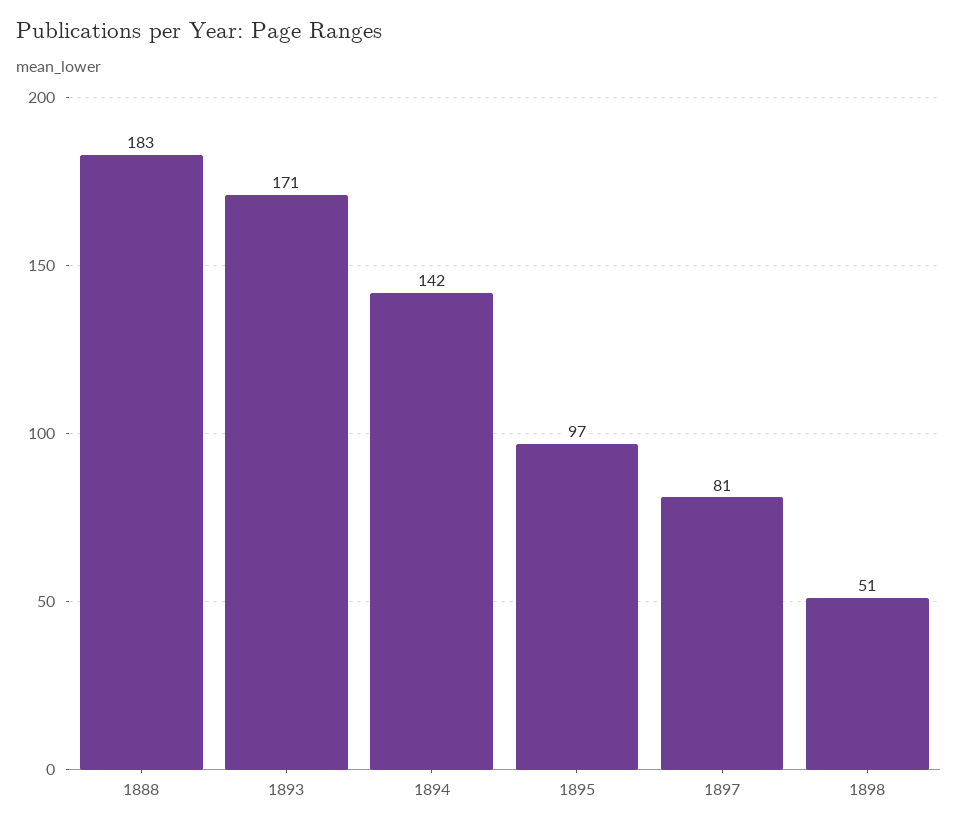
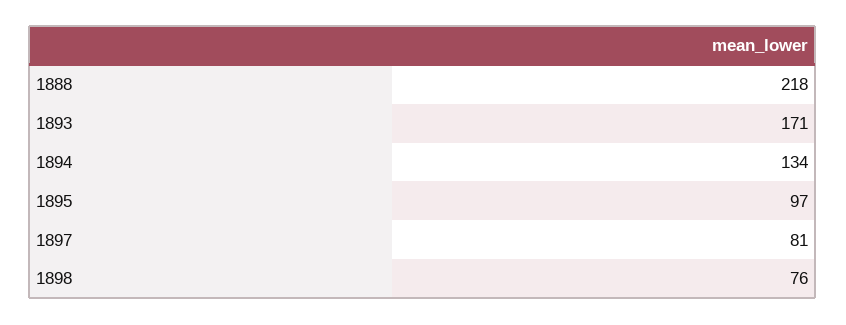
1888: 183 -> 218
1894: 142 -> 134
1898: 51 -> 76

